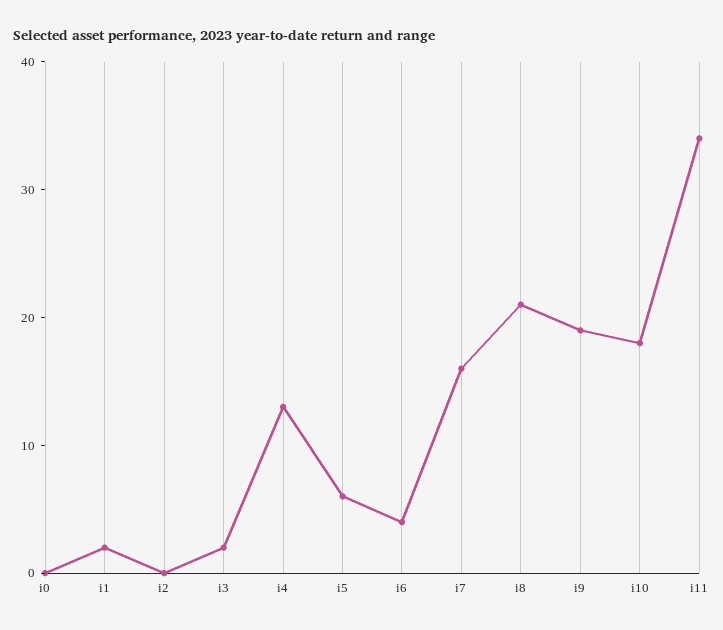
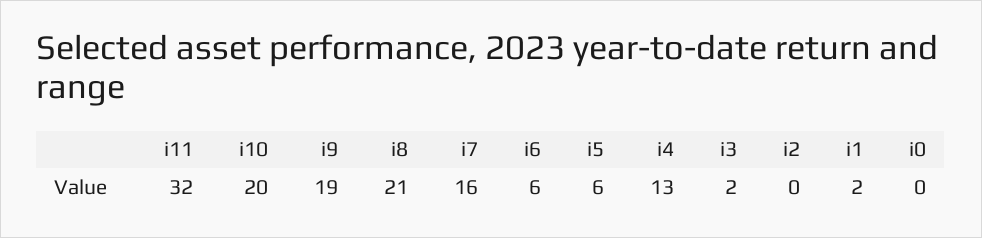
i6: 4 -> 6
i10: 18 -> 20
i11: 34 -> 32

